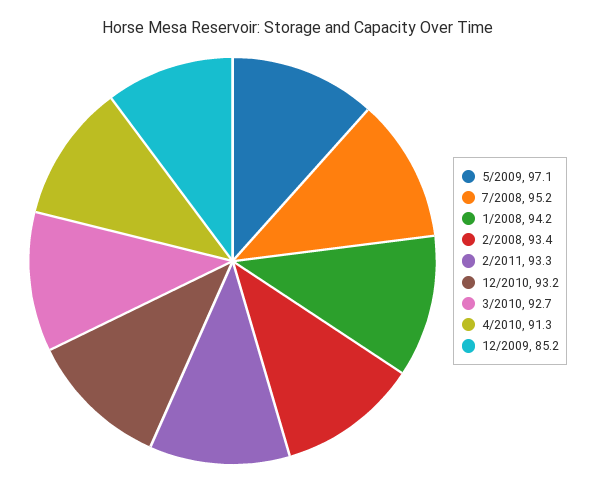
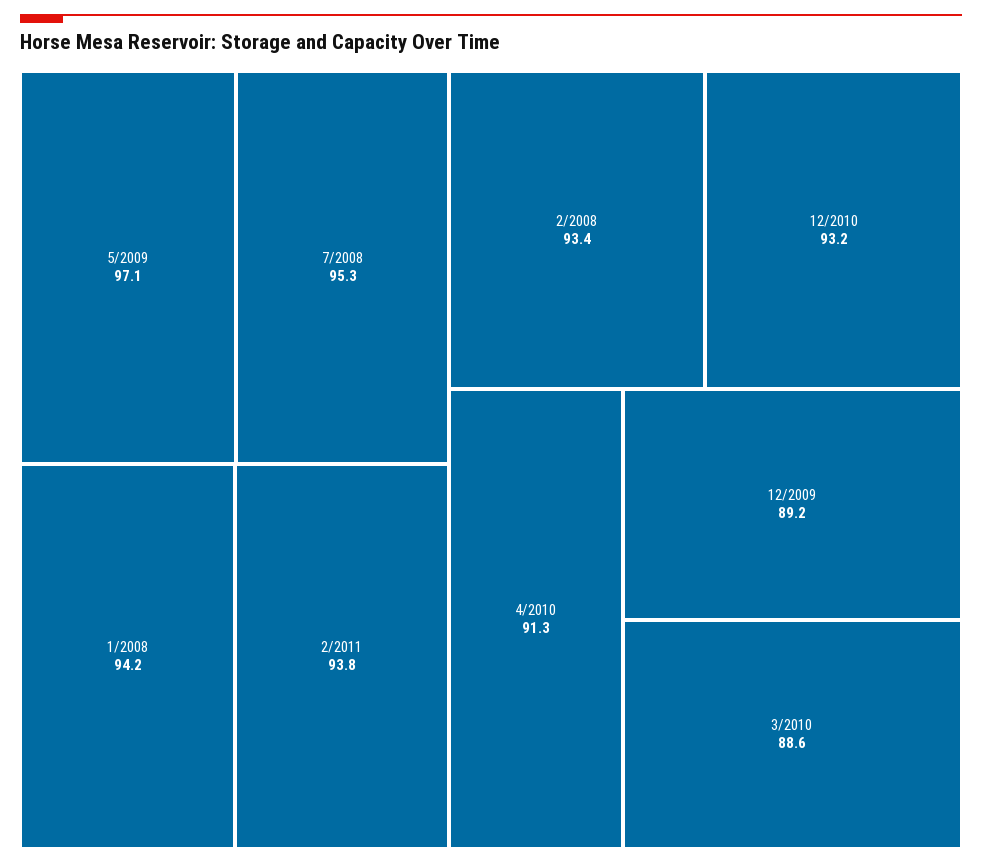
7/2008: 95.2 -> 95.3
2/2011: 93.3 -> 93.8
3/2010: 92.7 -> 88.6
12/2009: 85.2 -> 89.2

